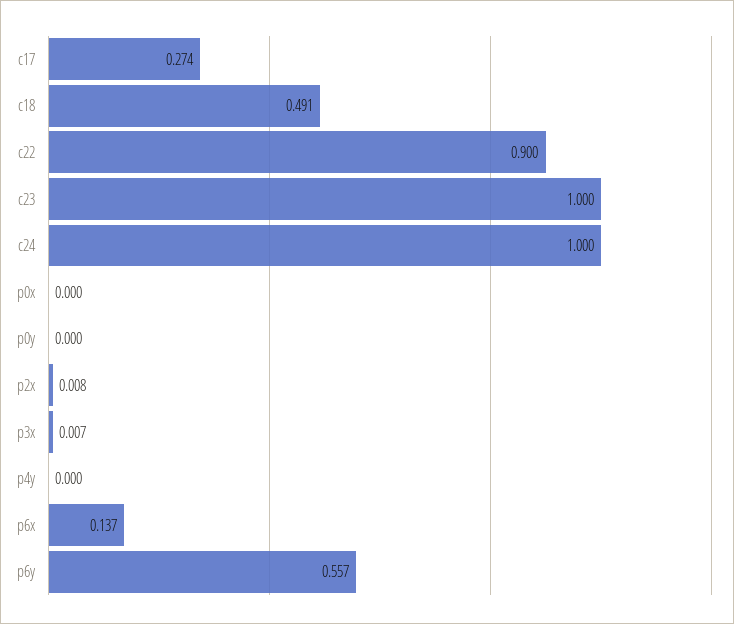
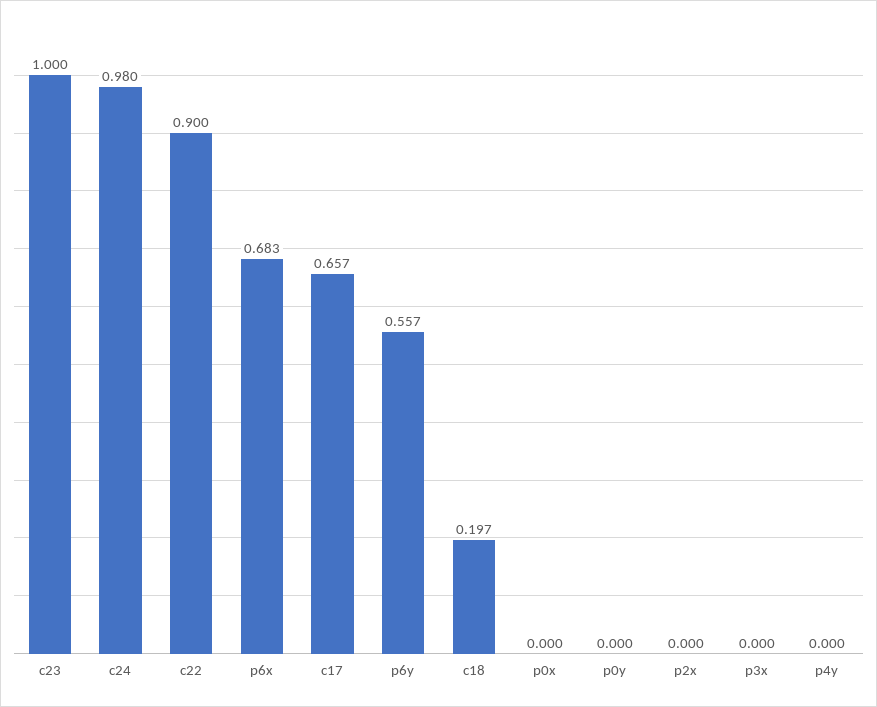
c17: 0.274 -> 0.657
c18: 0.491 -> 0.197
c24: 1 -> 0.98
p2x: 0.008 -> 0
p3x: 0.007 -> 0
p6x: 0.137 -> 0.683

